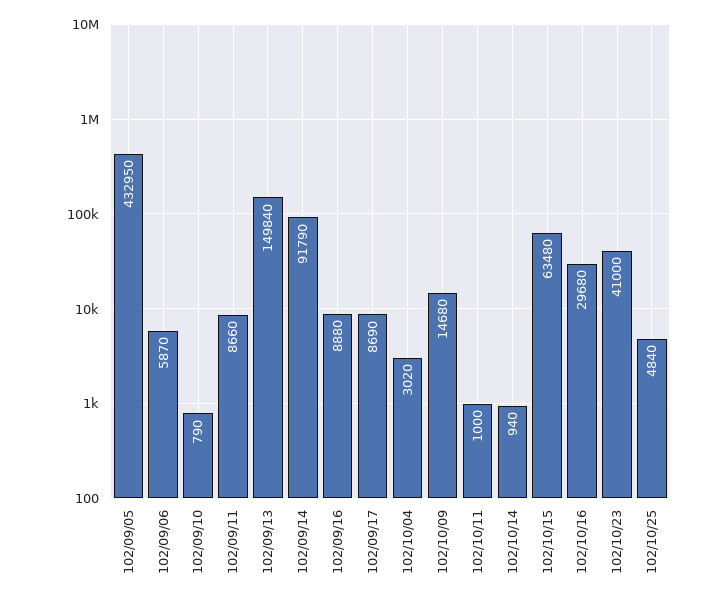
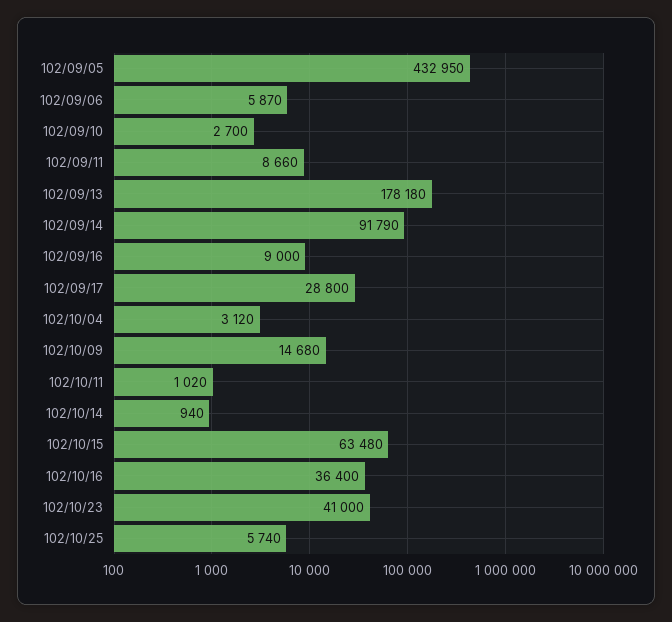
102/09/10: 790 -> 2700
102/09/13: 149840 -> 178180
102/09/16: 8880 -> 9000
102/09/17: 8690 -> 28800
102/10/04: 3020 -> 3120
102/10/11: 1000 -> 1020
102/10/16: 29680 -> 36400
102/10/25: 4840 -> 5740

